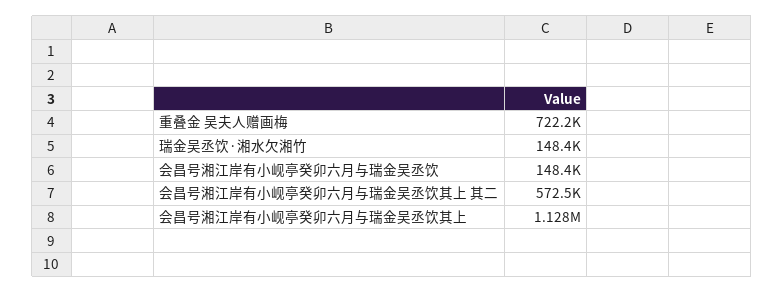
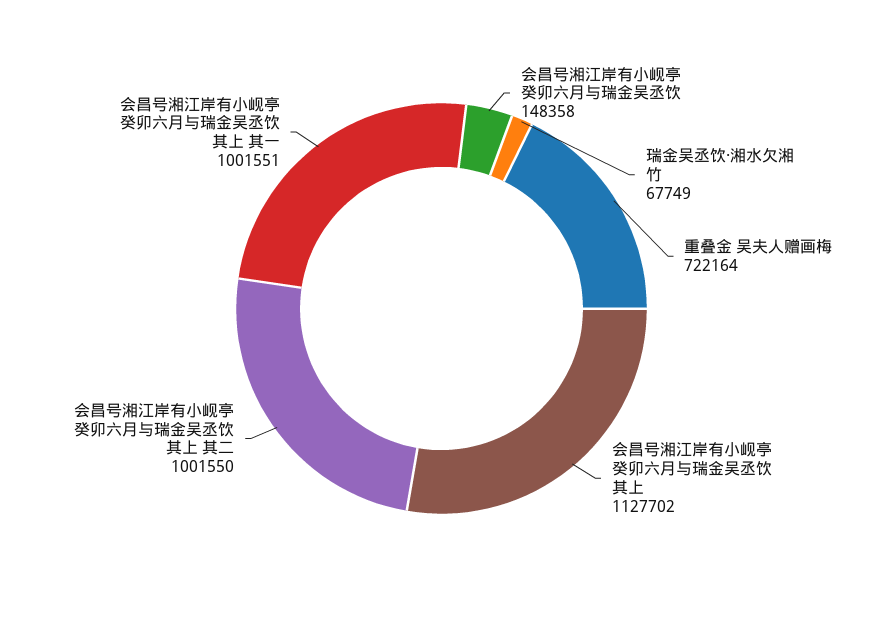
瑞金吴丞饮·湘水欠湘竹: 148400 -> 67749
会昌号湘江岸有小岘亭癸卯六月与瑞金吴丞饮其上 其二: 572500 -> 1001550
会昌号湘江岸有小岘亭癸卯六月与瑞金吴丞饮其上 其一: none -> 1001551

